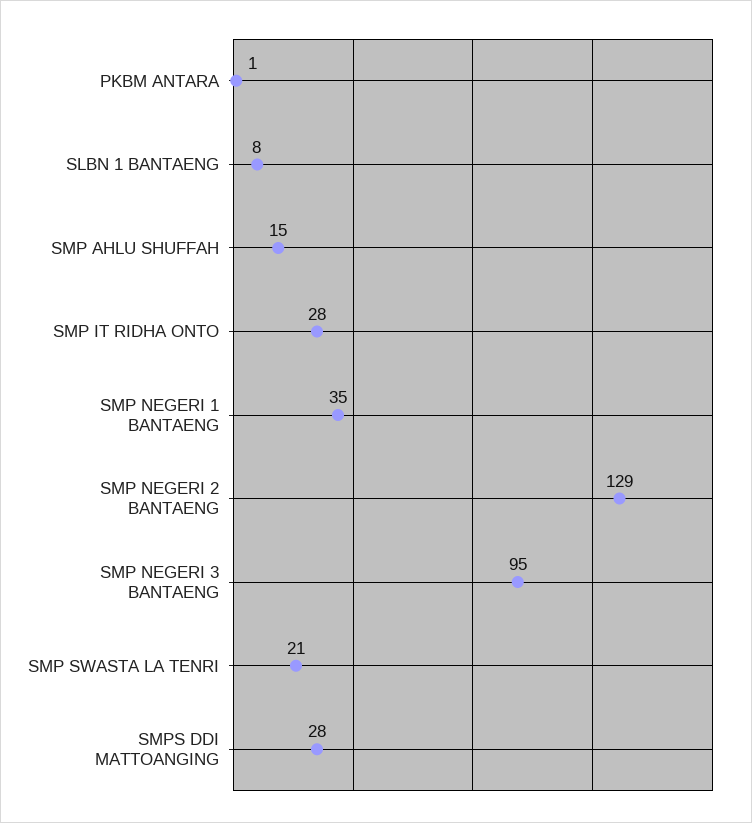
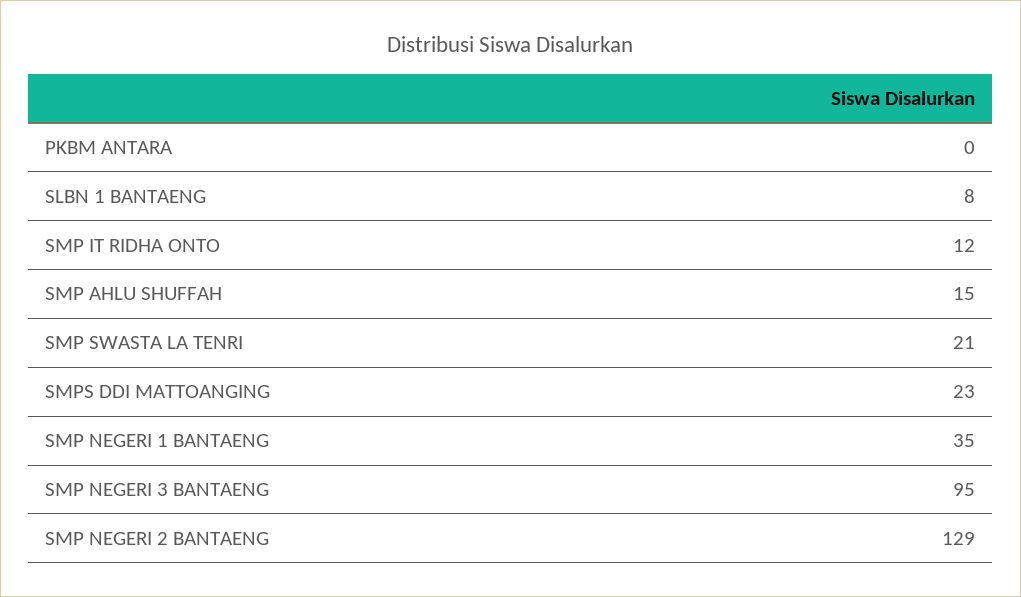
PKBM ANTARA: 1 -> 0
SMP IT RIDHA ONTO: 28 -> 12
SMPS DDI MATTOANGING: 28 -> 23

